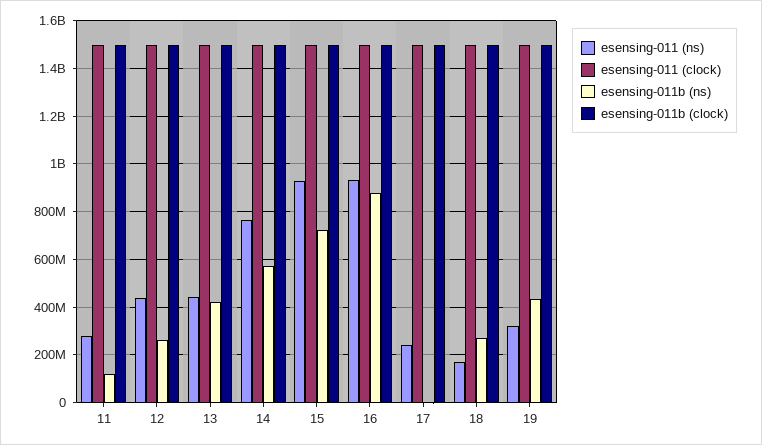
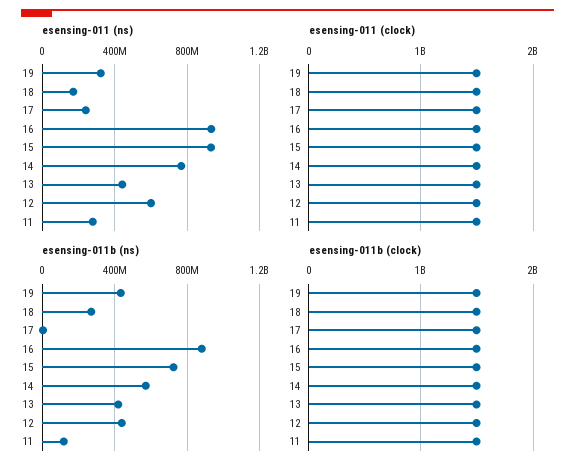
esensing-011 (ns), 12: 450000000 -> 600000000
esensing-011b (ns), 12: 250000000 -> 450000000

